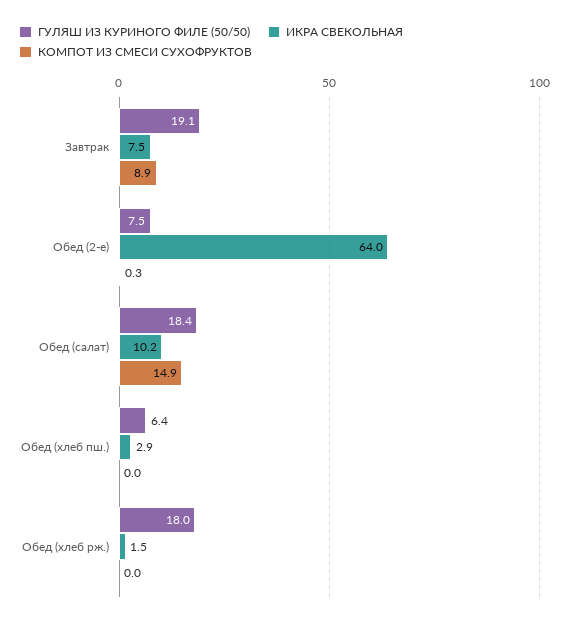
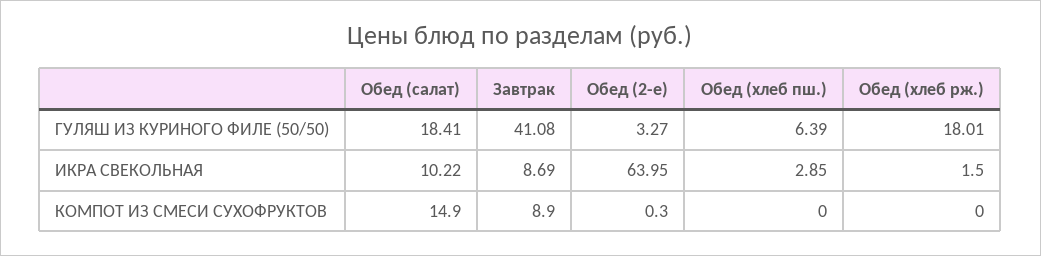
ГУЛЯШ ИЗ КУРИНОГО ФИЛЕ (50/50), Завтрак: 19.1 -> 41.08
ИКРА СВЕКОЛЬНАЯ, Завтрак: 7.5 -> 8.69
ГУЛЯШ ИЗ КУРИНОГО ФИЛЕ (50/50), Обед (2-е): 7.5 -> 3.27

